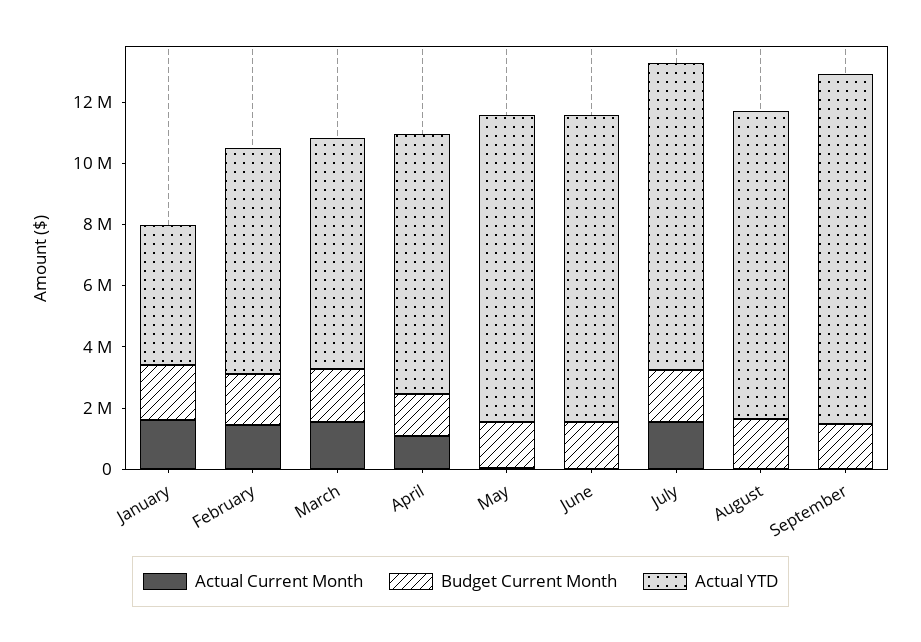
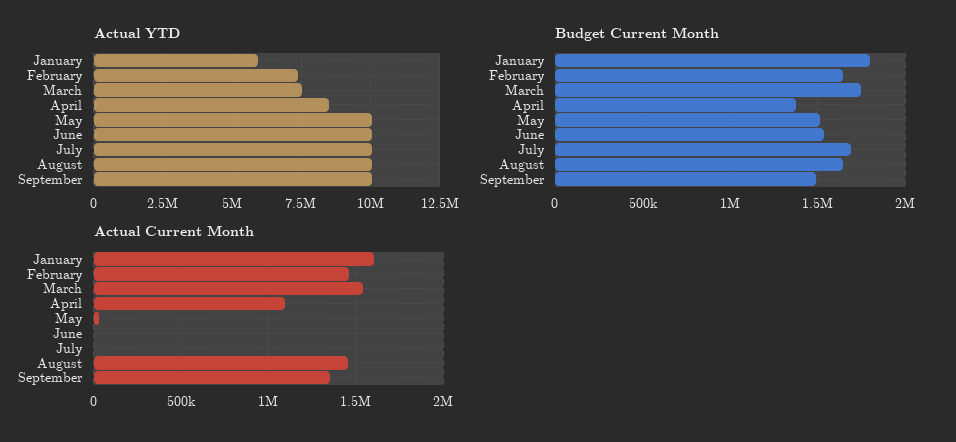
Actual YTD, January: 4500000 -> 6000000
Actual Current Month, July: 1500000 -> 0
Actual Current Month, August: 0 -> 1450000
Actual Current Month, September: 0 -> 1350000
Actual YTD, September: 11500000 -> 10000000

